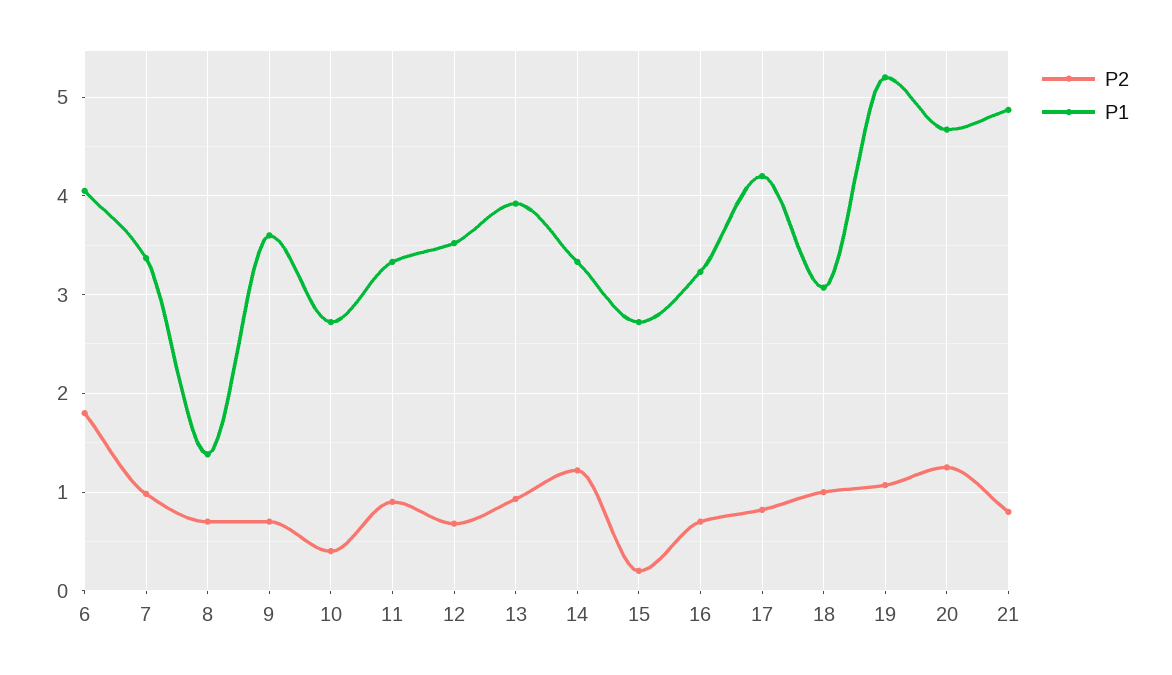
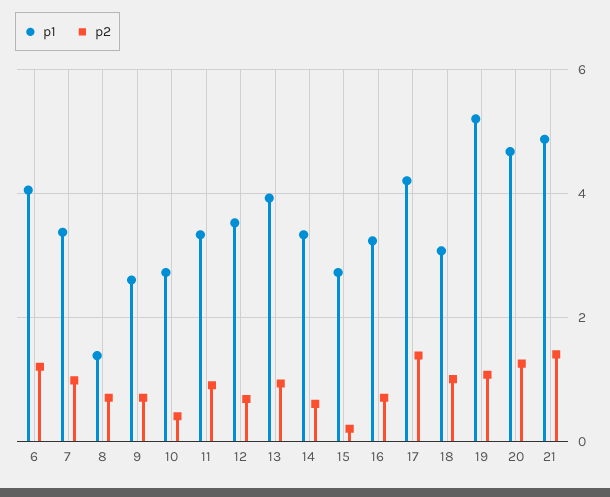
P2, 6: 1.8 -> 1.2
P1, 9: 3.6 -> 2.6
P2, 14: 1.2 -> 0.6
P2, 17: 0.8 -> 1.4
P2, 21: 0.8 -> 1.4

